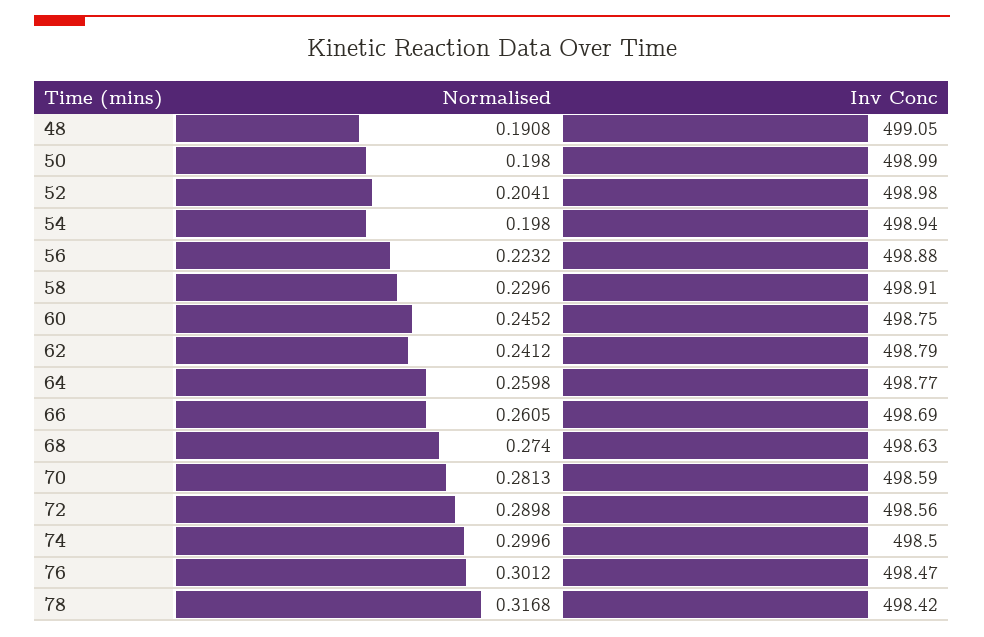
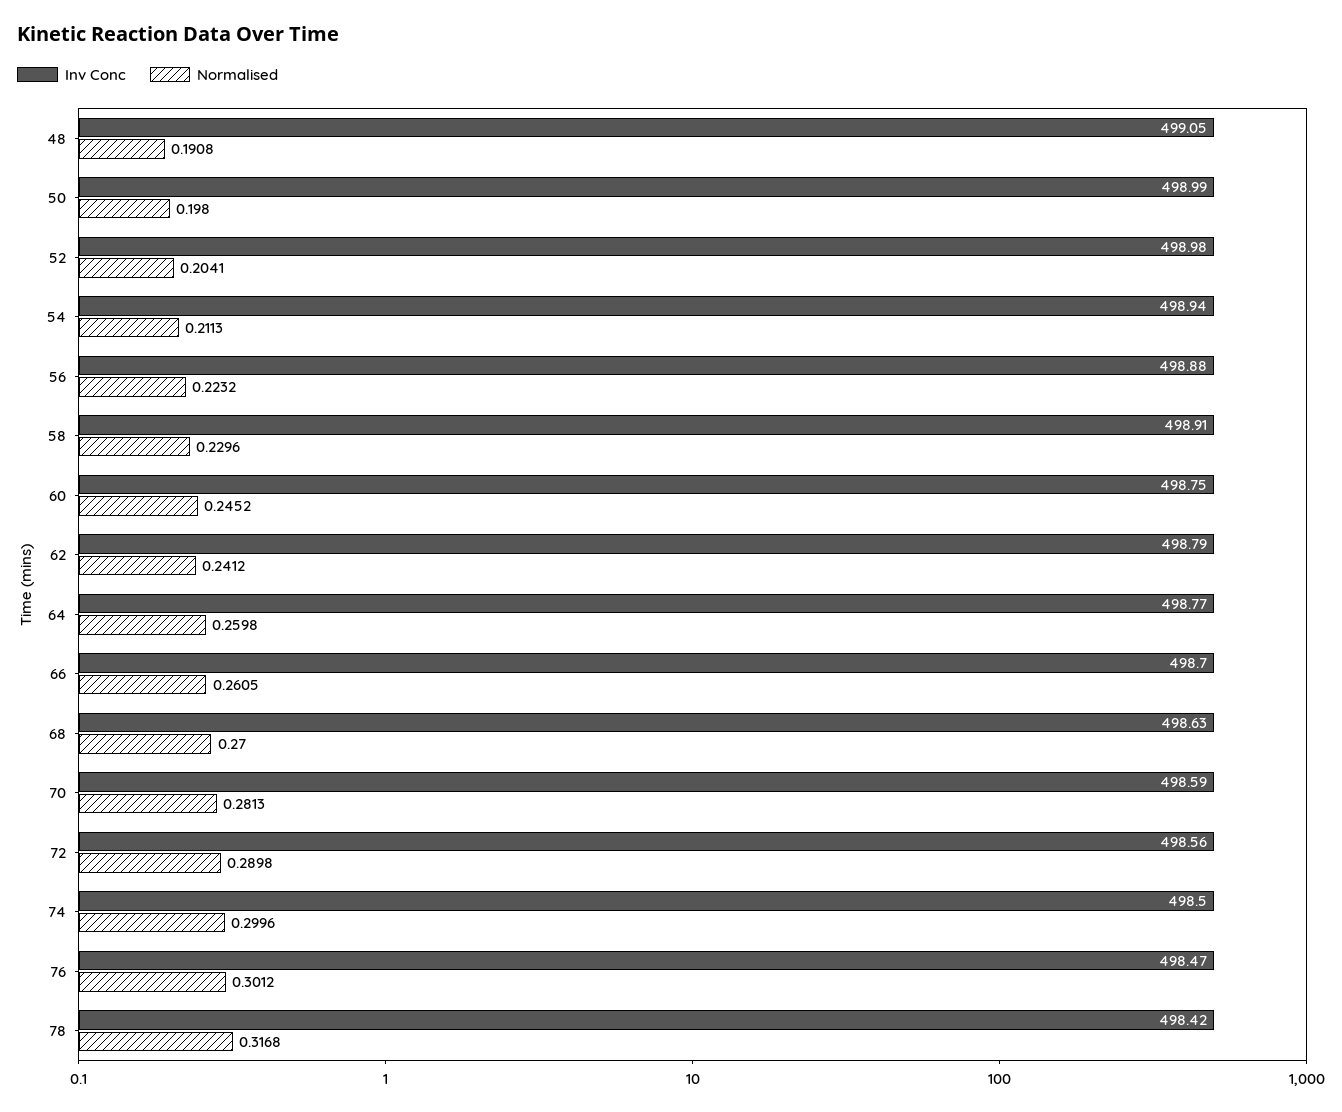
Normalised, 54: 0.198 -> 0.2113
Inv Conc, 66: 498.69 -> 498.7
Normalised, 68: 0.274 -> 0.27

